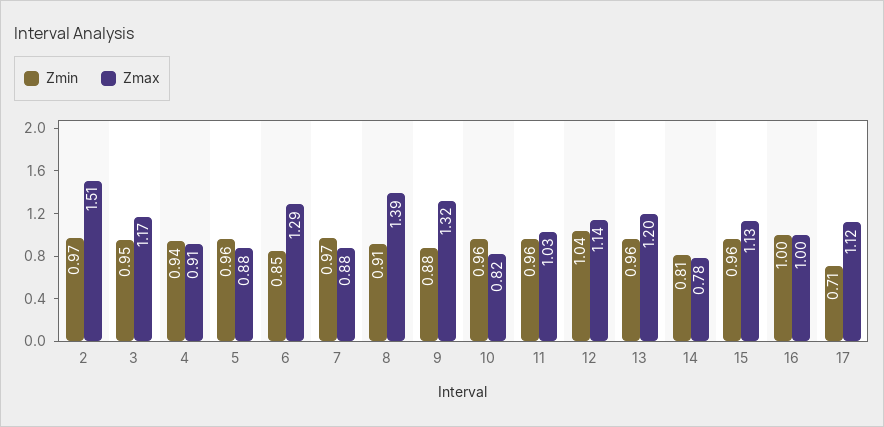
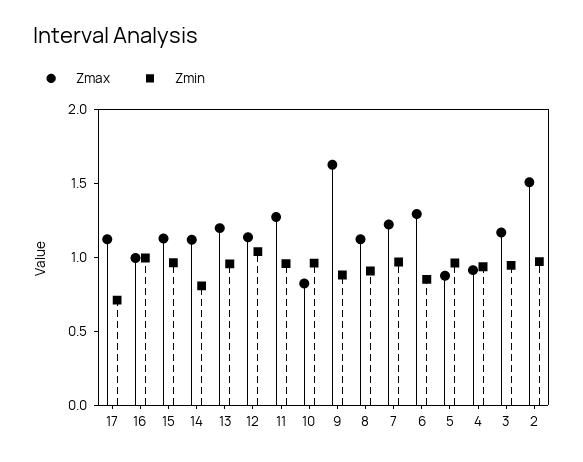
Zmax, 7: 0.88 -> 1.2
Zmax, 8: 1.39 -> 1.1
Zmax, 9: 1.32 -> 1.6
Zmax, 11: 1.03 -> 1.3
Zmax, 14: 0.78 -> 1.1

